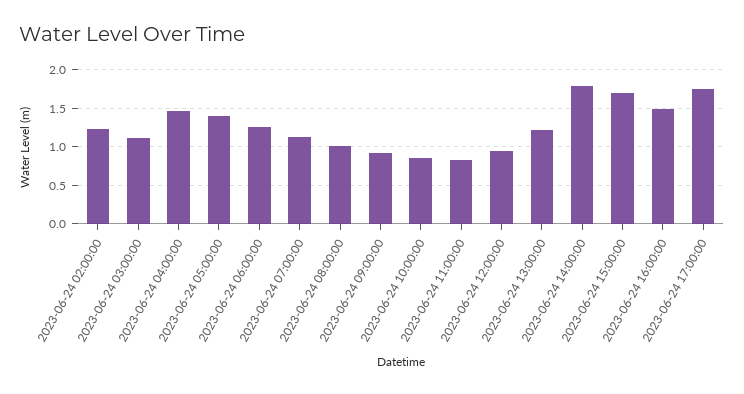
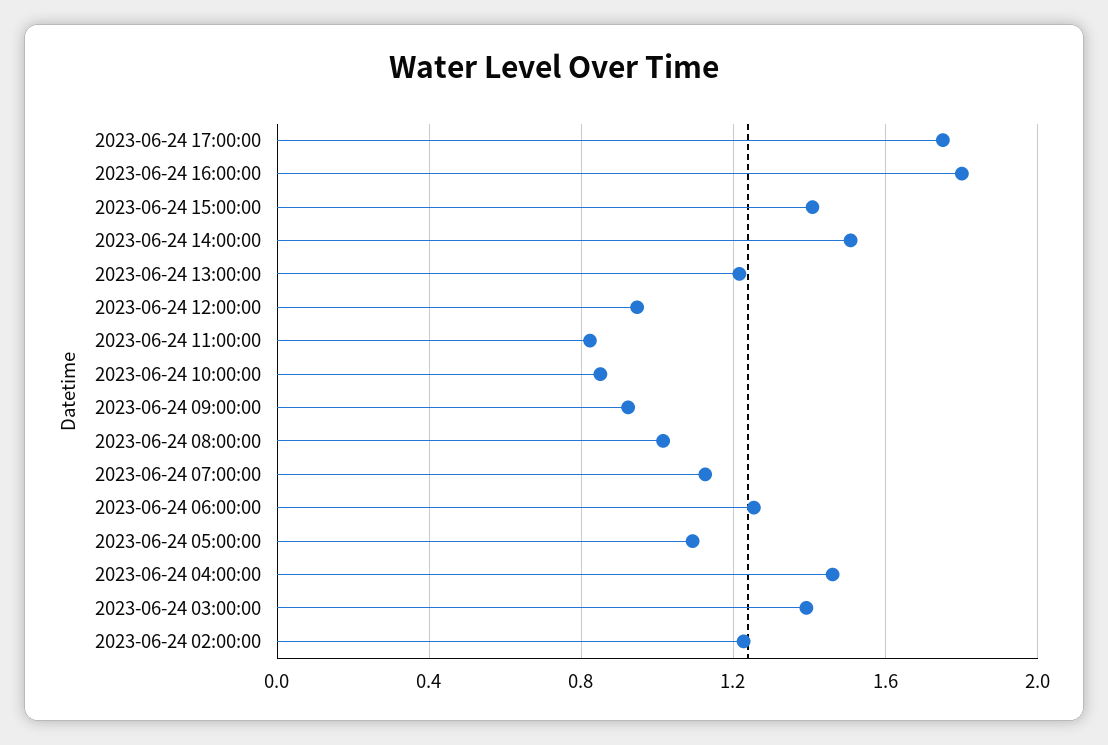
2023-06-24 03:00:00: 1.1 -> 1.4
2023-06-24 05:00:00: 1.4 -> 1.1
2023-06-24 14:00:00: 1.8 -> 1.5
2023-06-24 15:00:00: 1.7 -> 1.4
2023-06-24 16:00:00: 1.5 -> 1.8

